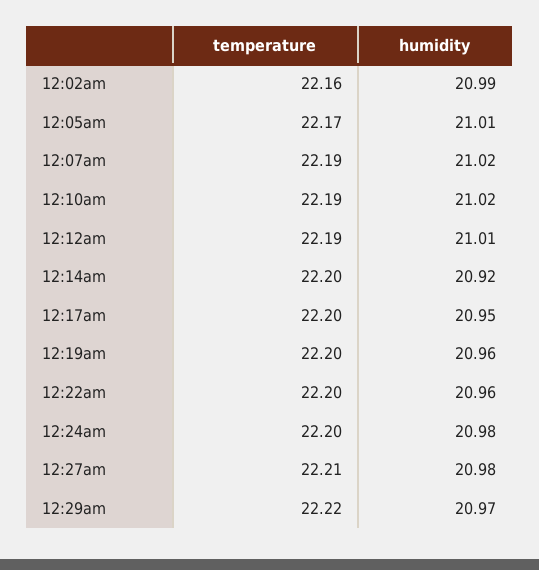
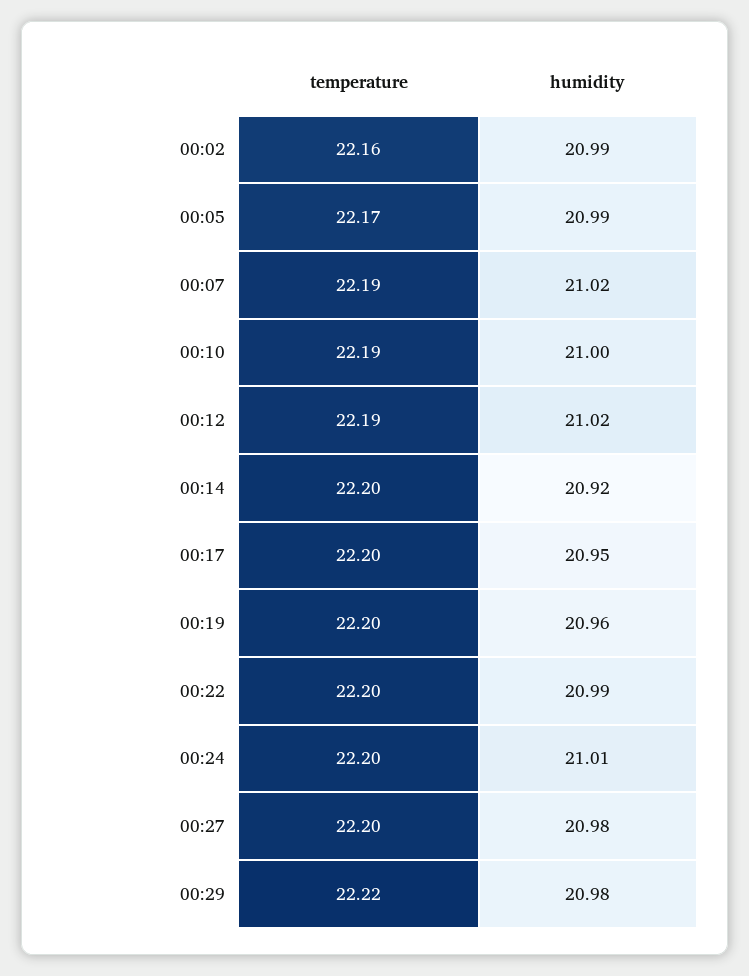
humidity, 12:05am: 21.01 -> 20.99
humidity, 12:10am: 21.02 -> 21
humidity, 12:12am: 21.01 -> 21.02
humidity, 12:22am: 20.96 -> 20.99
humidity, 12:24am: 20.98 -> 21.01
temperature, 12:27am: 22.21 -> 22.2
humidity, 12:29am: 20.97 -> 20.98

